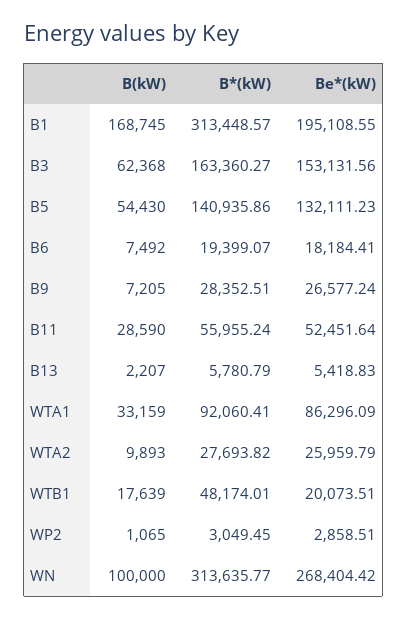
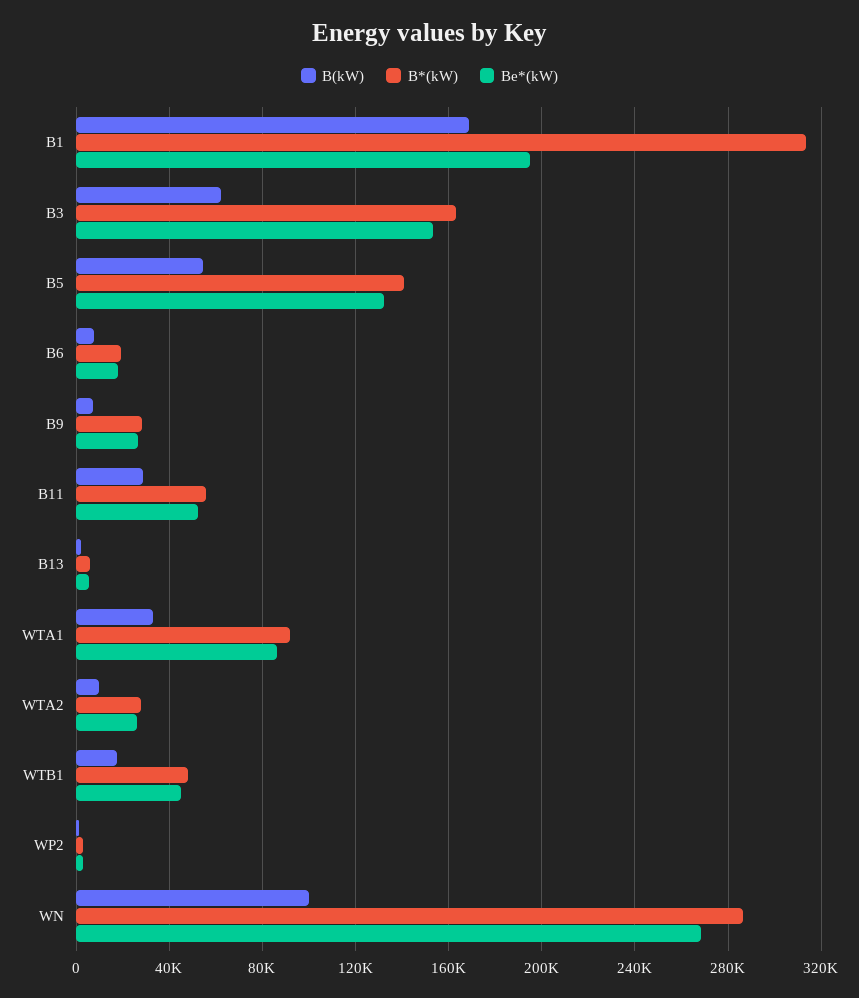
Be*(kW), WTB1: 20073.51 -> 45000
B*(kW), WN: 313635.77 -> 285000

